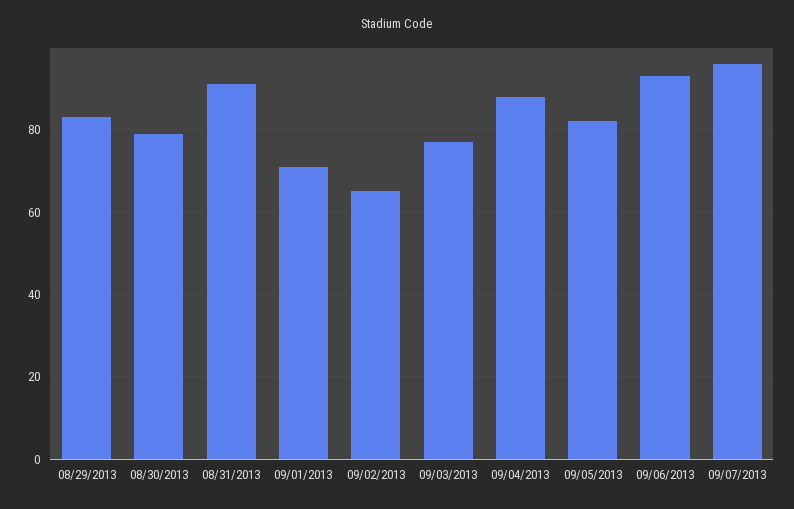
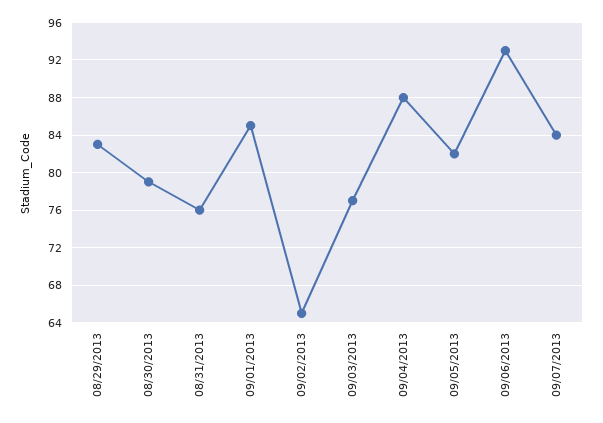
08/31/2013: 90 -> 76
09/01/2013: 70 -> 85
09/07/2013: 95 -> 84

